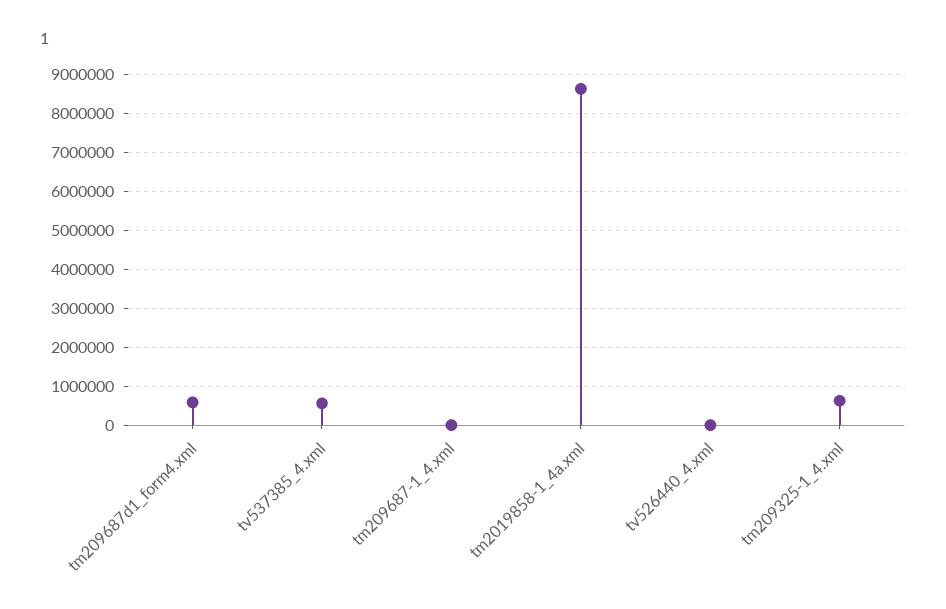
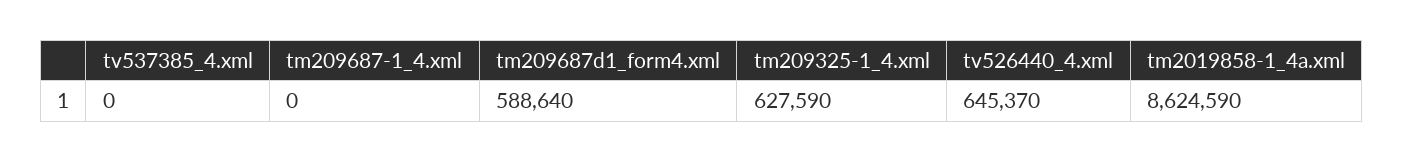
tv537385_4.xml: 600000 -> 0
tv526440_4.xml: 0 -> 645370

